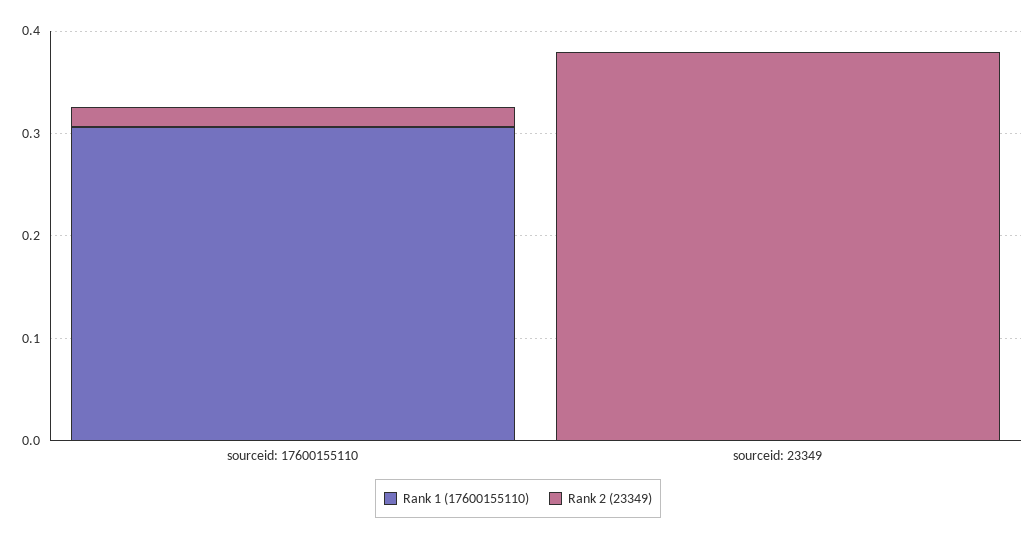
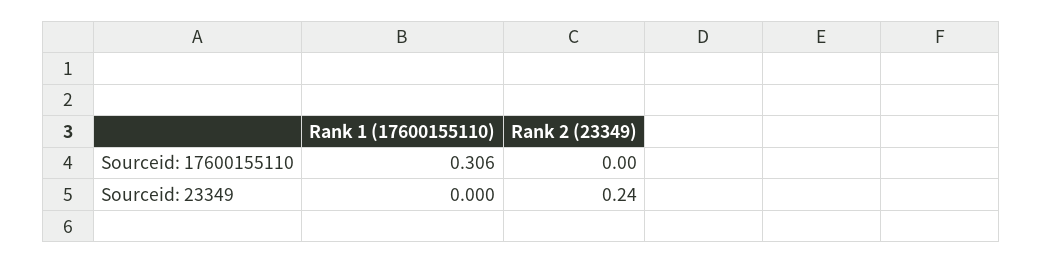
Rank 2 (23349), sourceid: 17600155110: 0.02 -> 0
Rank 2 (23349), sourceid: 23349: 0.38 -> 0.24

